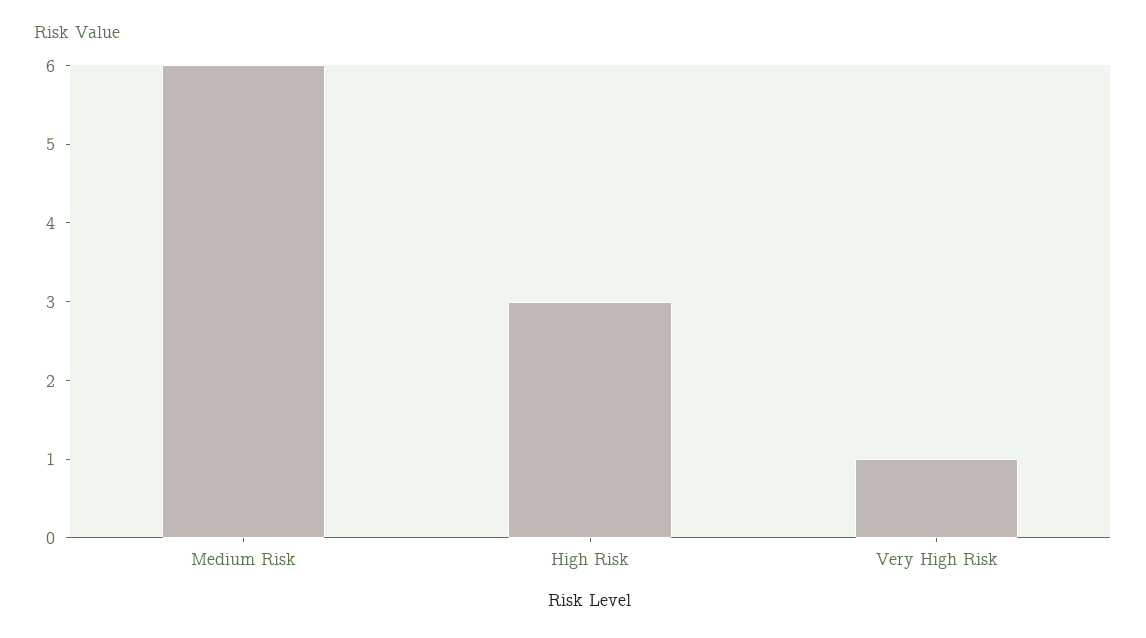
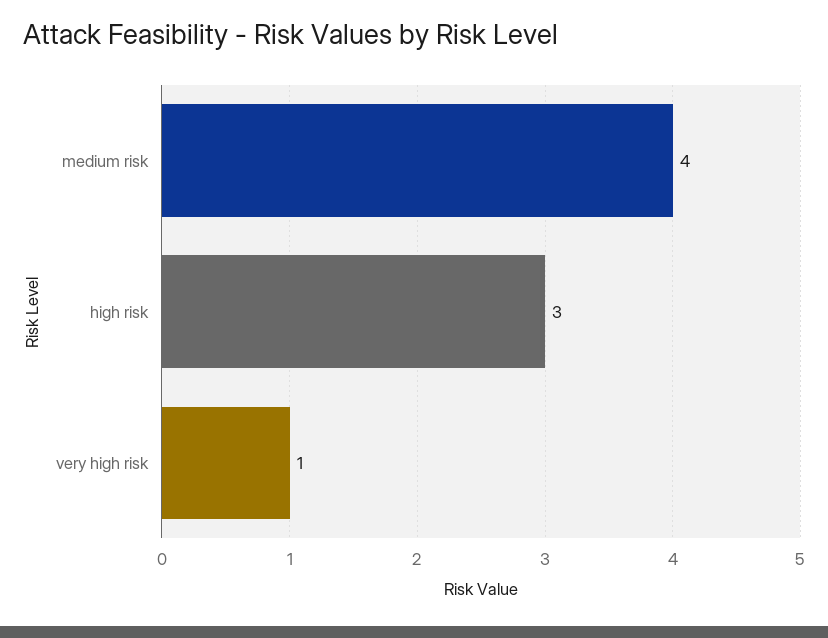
Medium Risk: 6 -> 4

